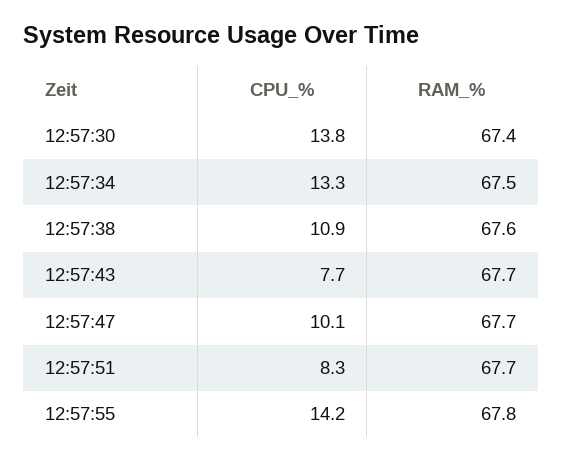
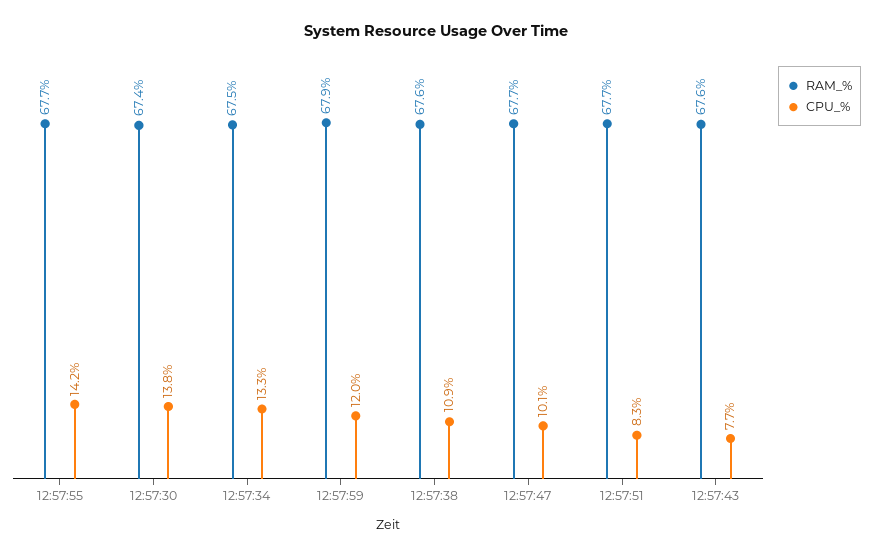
RAM_%, 12:57:43: 67.7 -> 67.6
RAM_%, 12:57:55: 67.8 -> 67.7
RAM_%, 12:57:59: none -> 67.9
CPU_%, 12:57:59: none -> 12

